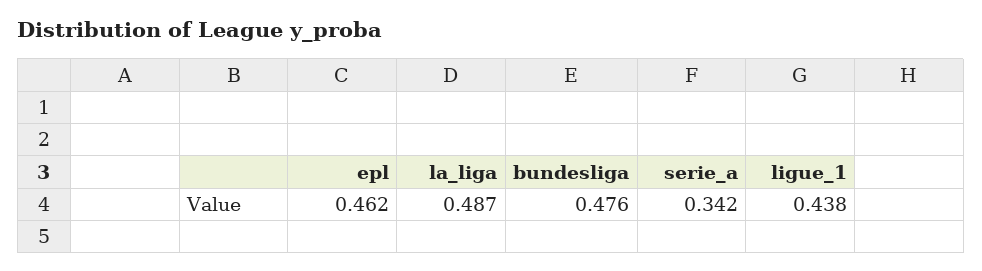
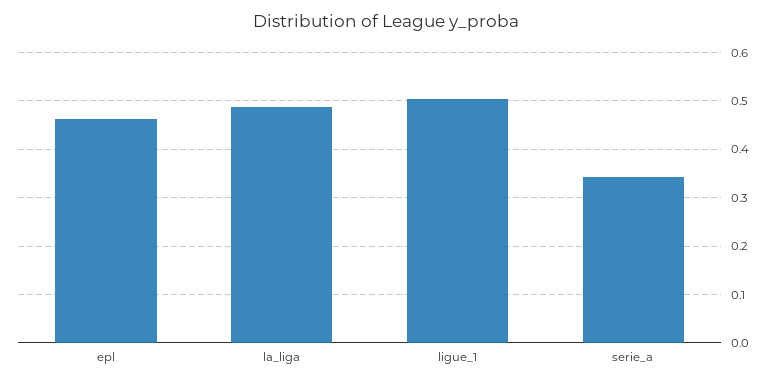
bundesliga: 0.476 -> none
ligue_1: 0.438 -> 0.5

